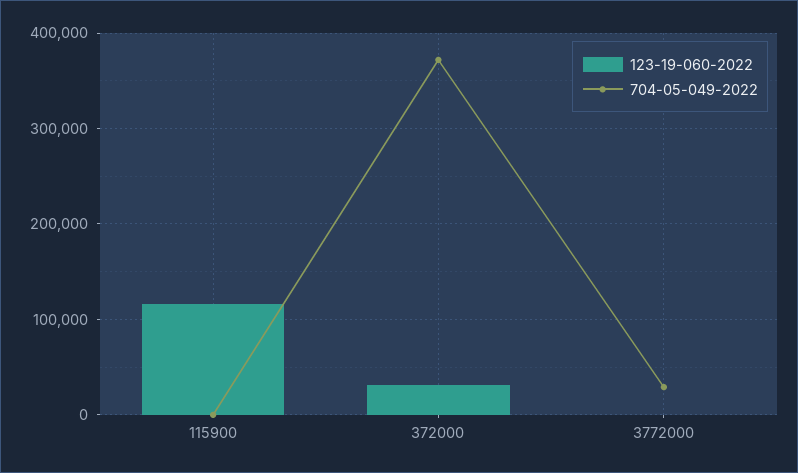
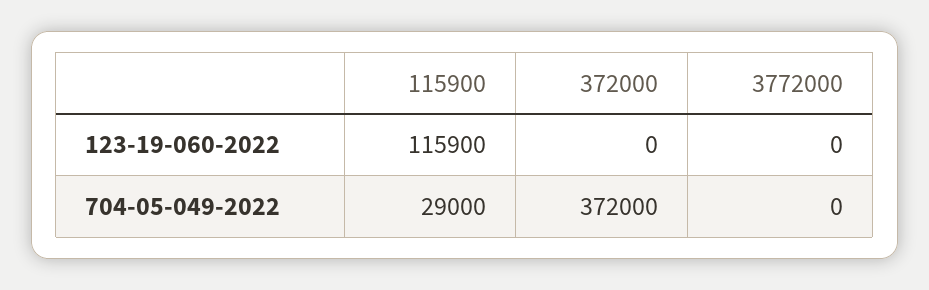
704-05-049-2022, 115900: 0 -> 29000
123-19-060-2022, 372000: 30000 -> 0
704-05-049-2022, 3772000: 30000 -> 0

